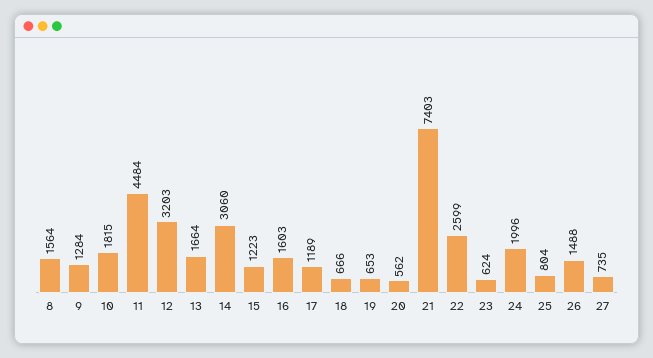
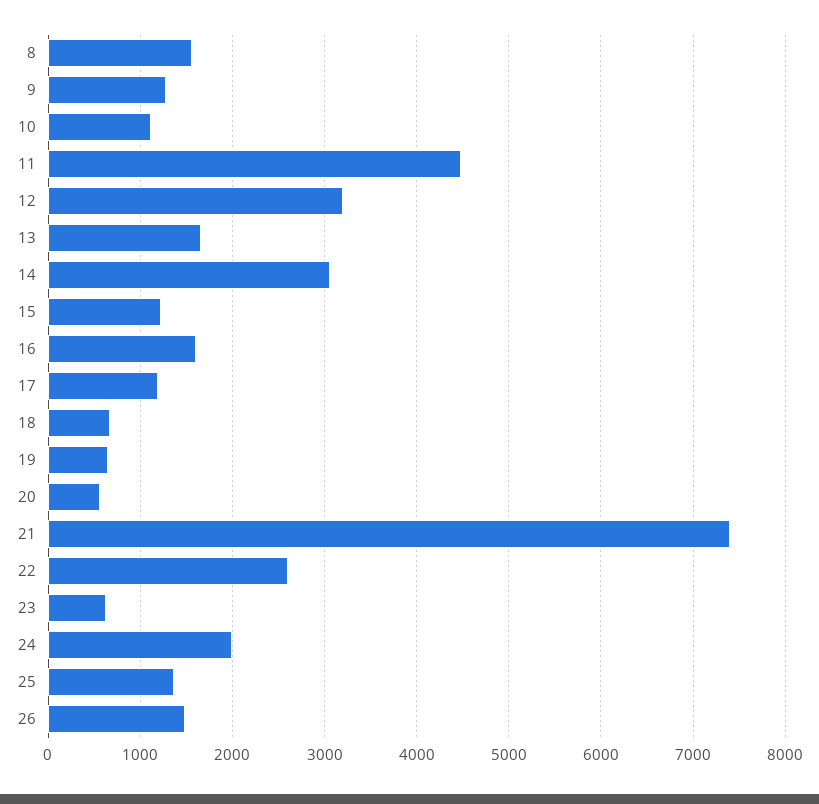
10: 1815 -> 1100
25: 804 -> 1400
27: 735 -> none

